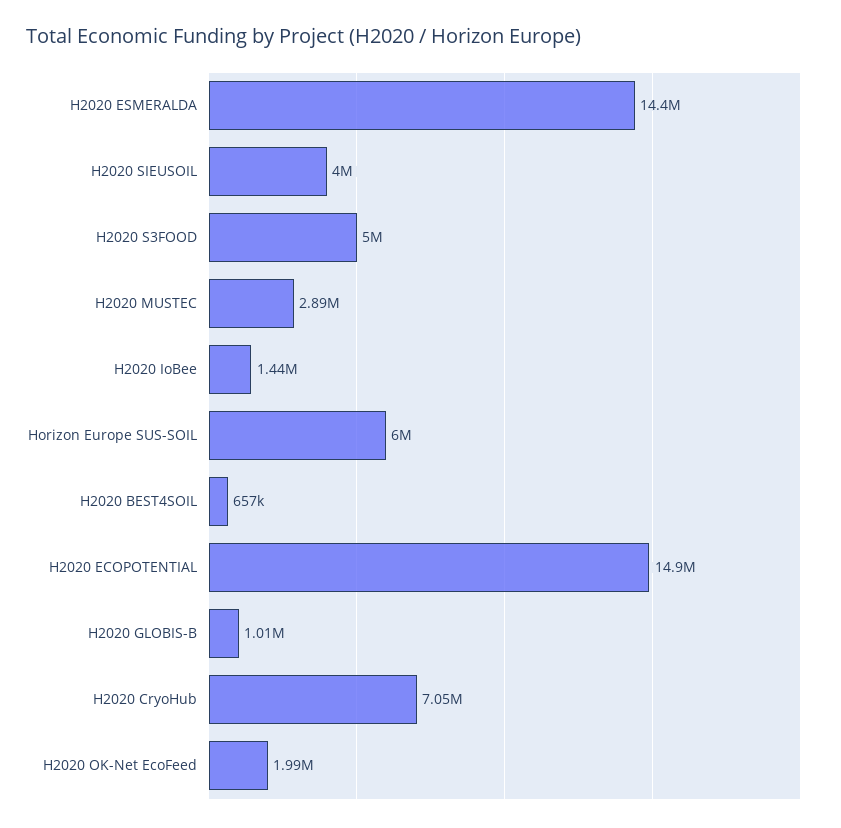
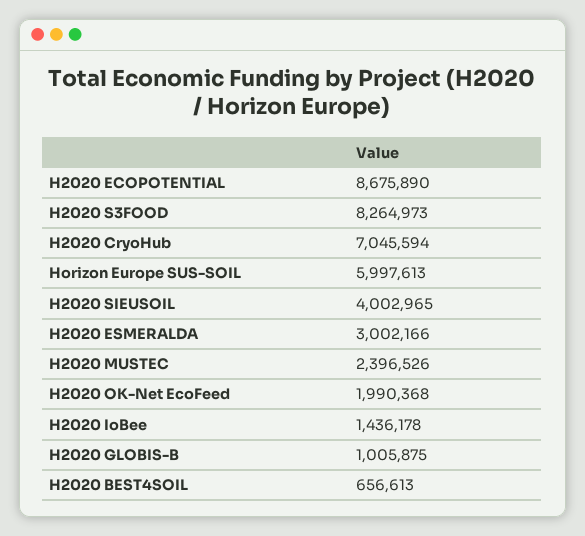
H2020 ESMERALDA: 14400000 -> 3002166
H2020 S3FOOD: 5000000 -> 8264973
H2020 MUSTEC: 2890000 -> 2396526
H2020 ECOPOTENTIAL: 14900000 -> 8675890

